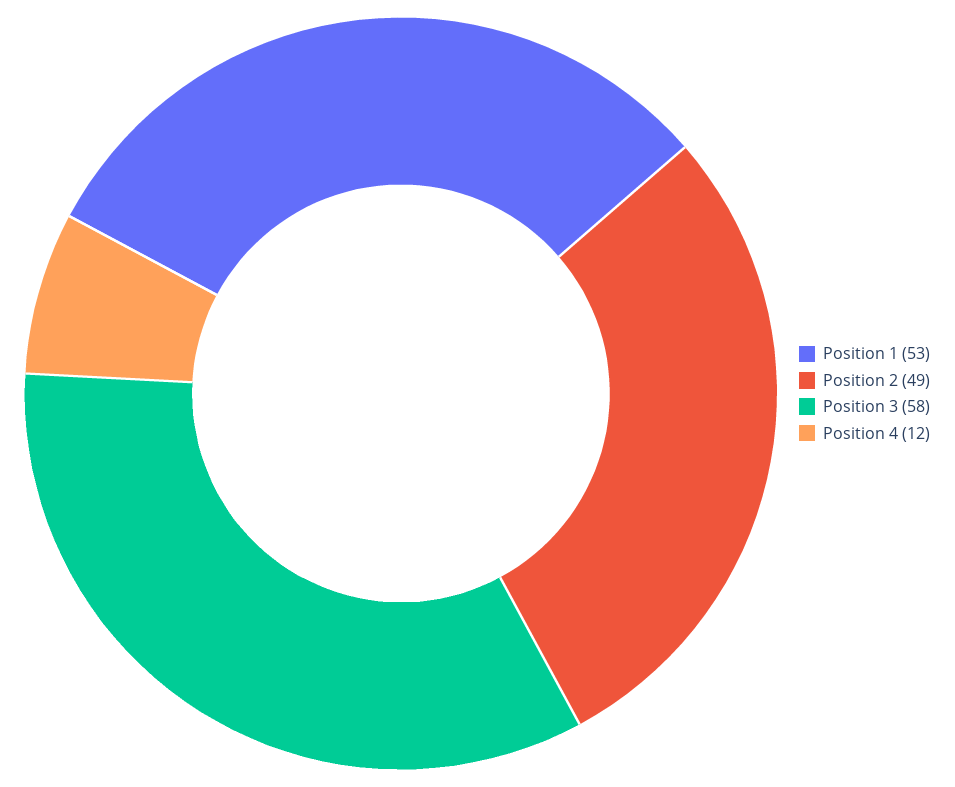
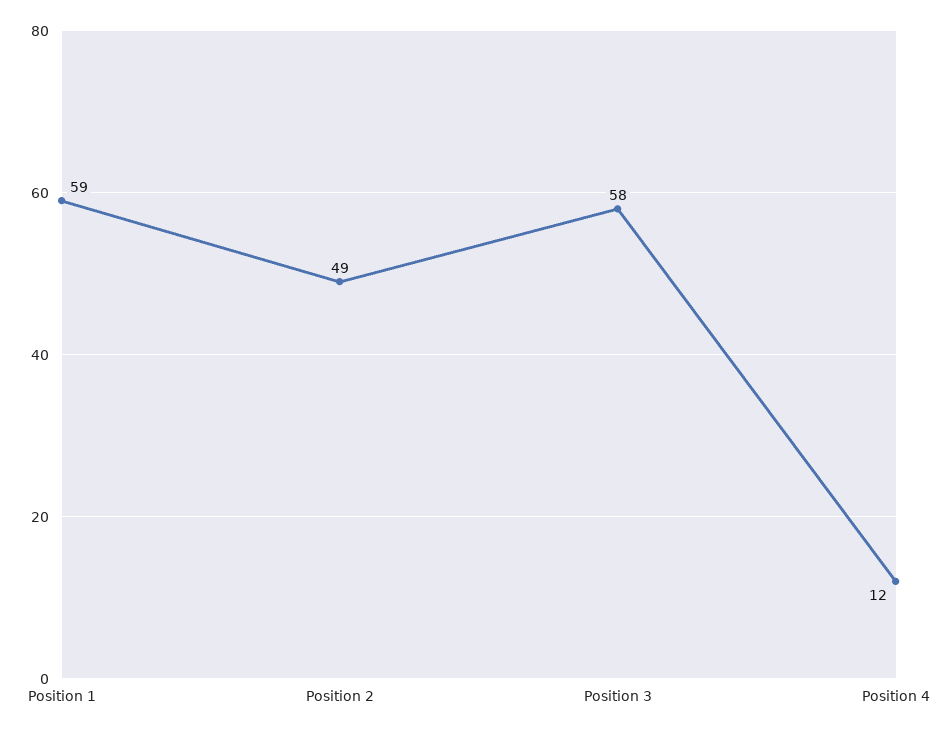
Position 1: 53 -> 59

